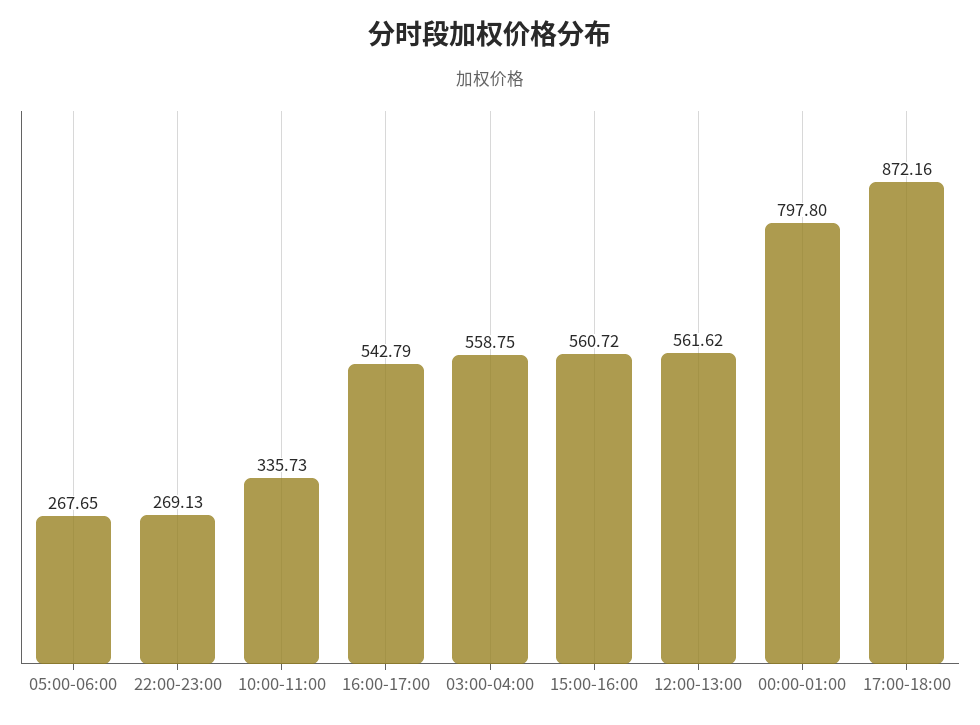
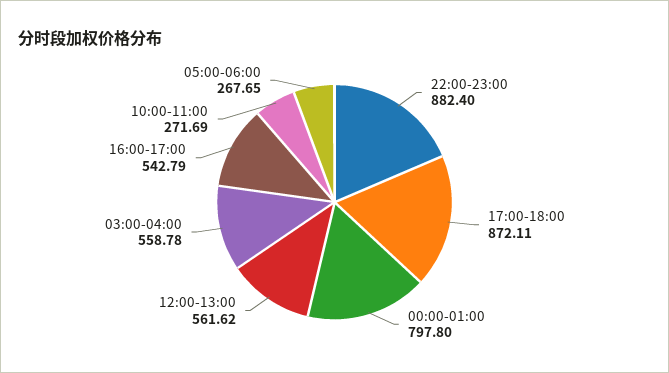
22:00-23:00: 269.13 -> 882.4
10:00-11:00: 335.73 -> 271.69
03:00-04:00: 558.75 -> 558.78
15:00-16:00: 560.72 -> none
17:00-18:00: 872.16 -> 872.11

